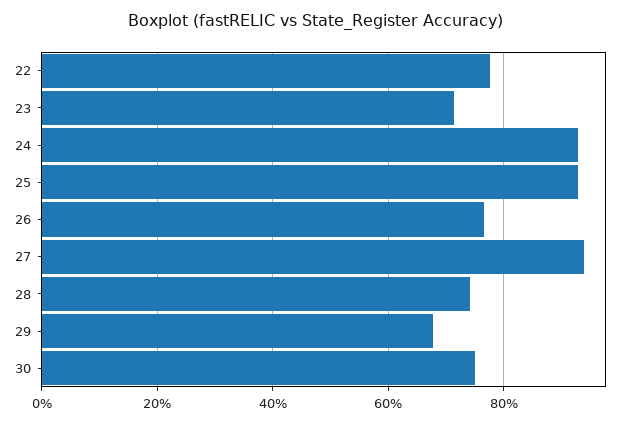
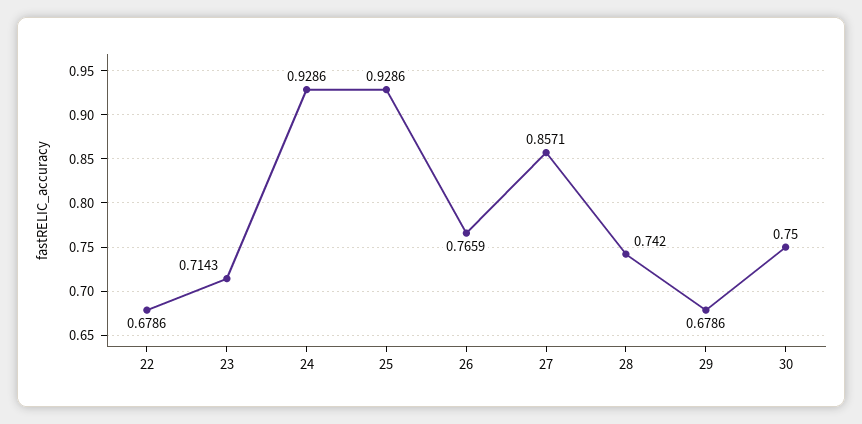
22: 0.78 -> 0.6786
27: 0.94 -> 0.8571

